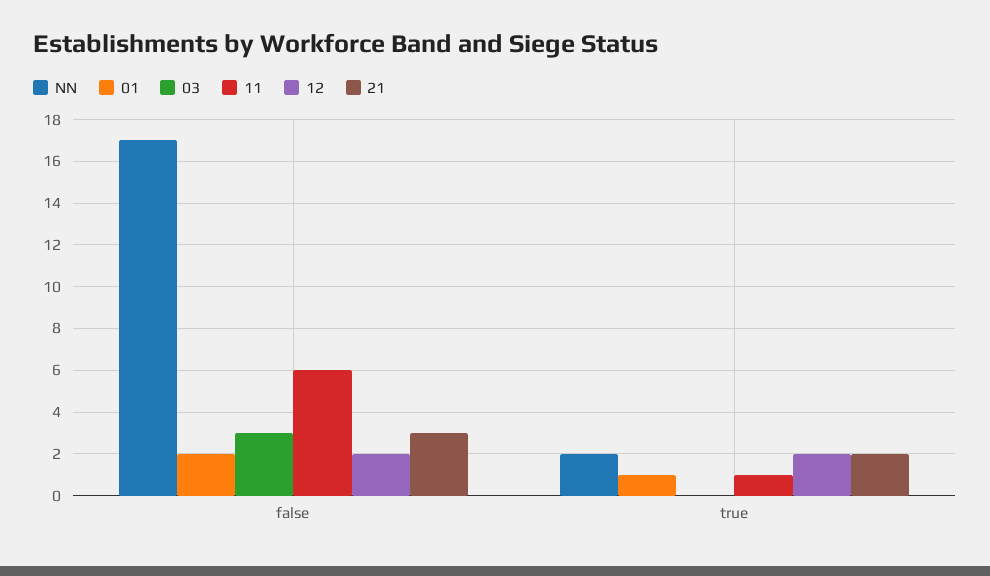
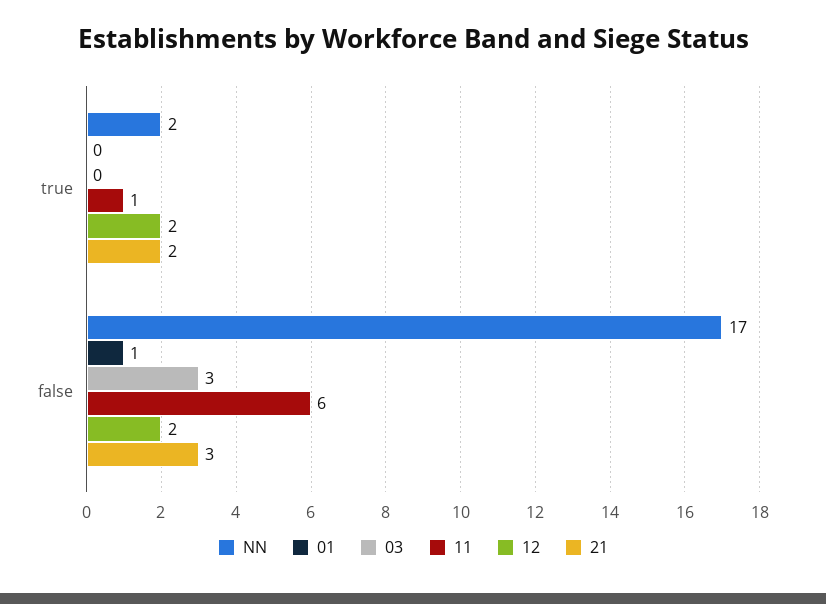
01, false: 2 -> 1
01, true: 1 -> 0

